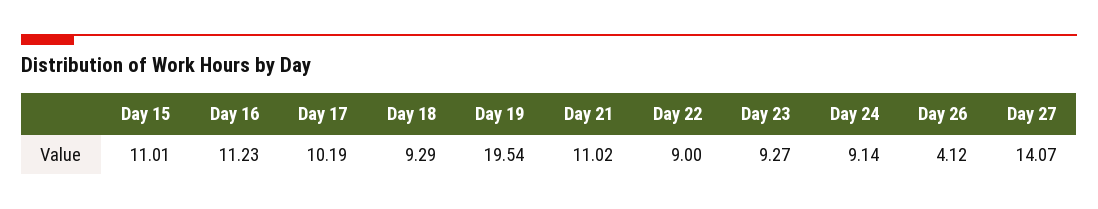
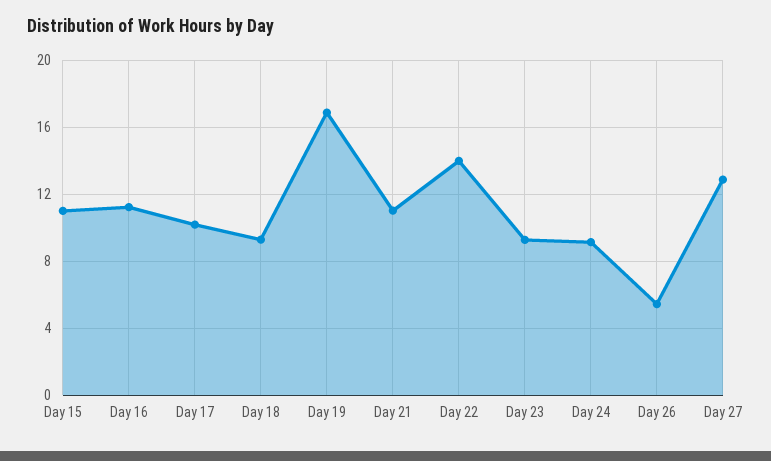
Day 19: 19.54 -> 17
Day 22: 9 -> 14
Day 26: 4.12 -> 5.5
Day 27: 14.07 -> 13

